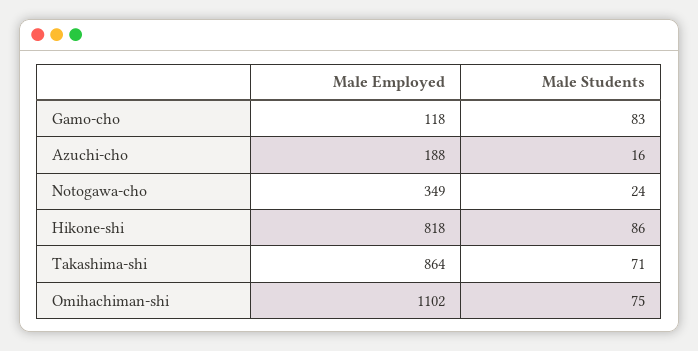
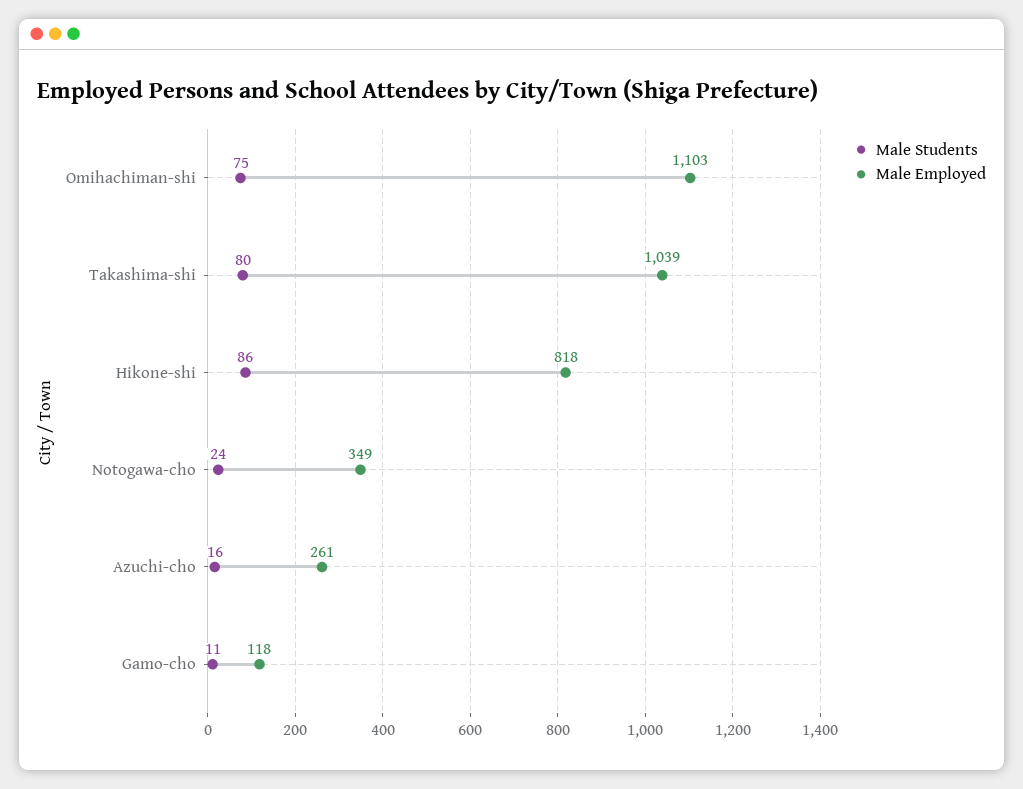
Male Students, Gamo-cho: 83 -> 11
Male Employed, Azuchi-cho: 188 -> 261
Male Employed, Takashima-shi: 864 -> 1039
Male Students, Takashima-shi: 71 -> 80
Male Employed, Omihachiman-shi: 1102 -> 1103

